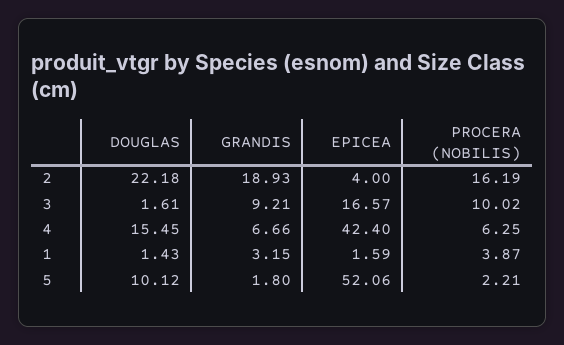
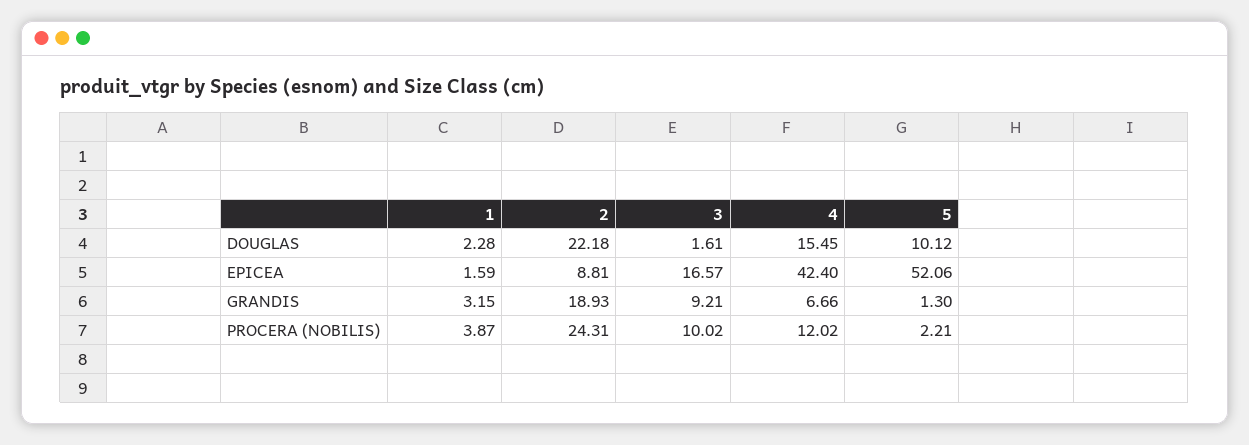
EPICEA, 2: 4 -> 8.81
PROCERA (NOBILIS), 2: 16.19 -> 24.31
PROCERA (NOBILIS), 4: 6.25 -> 12.02
DOUGLAS, 1: 1.43 -> 2.28
GRANDIS, 5: 1.8 -> 1.3

